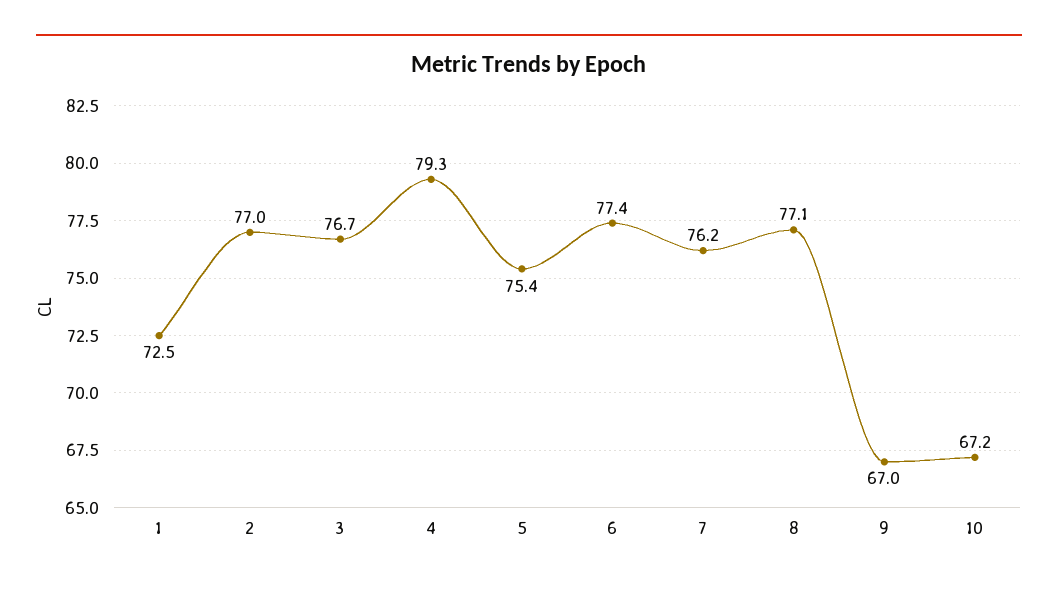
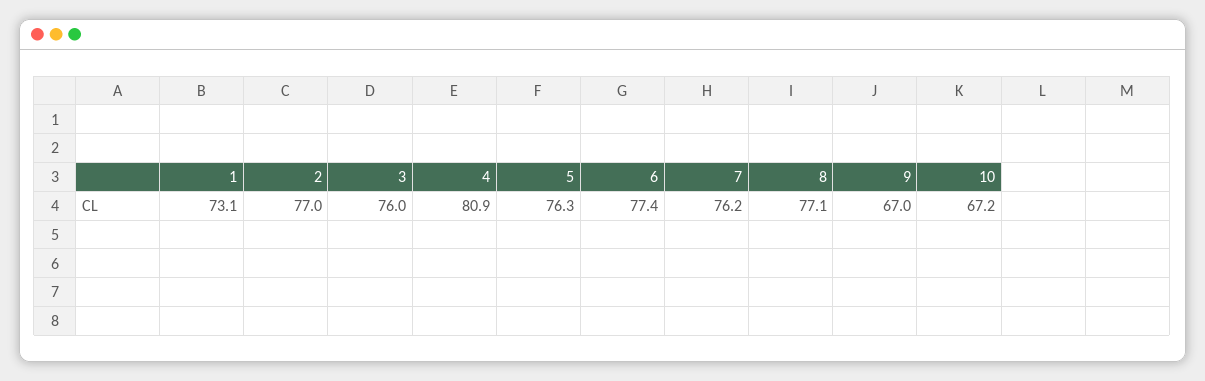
1: 72.5 -> 73.1
3: 76.7 -> 76
4: 79.3 -> 80.9
5: 75.4 -> 76.3

